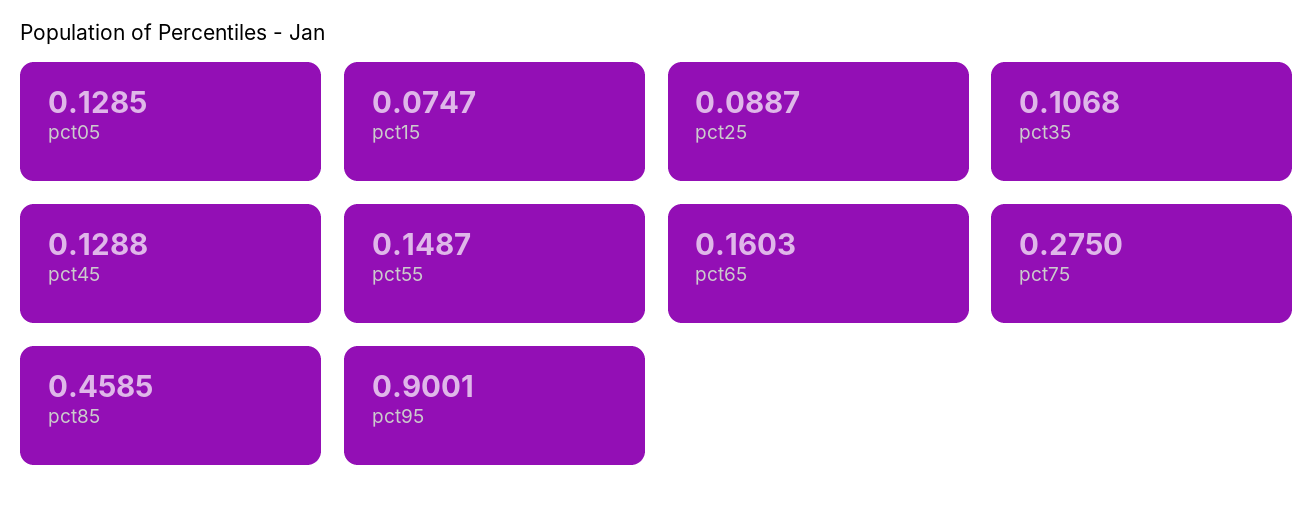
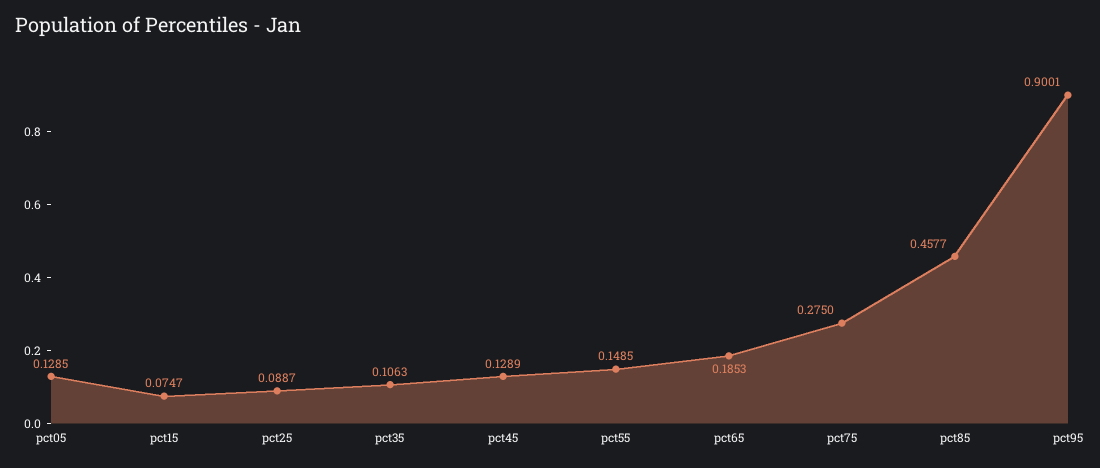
pct35: 0.1068 -> 0.1063
pct45: 0.1288 -> 0.1289
pct55: 0.1487 -> 0.1485
pct65: 0.1603 -> 0.1853
pct85: 0.4585 -> 0.4577

